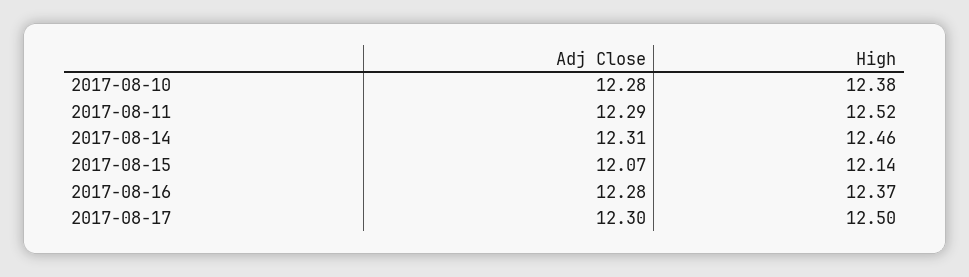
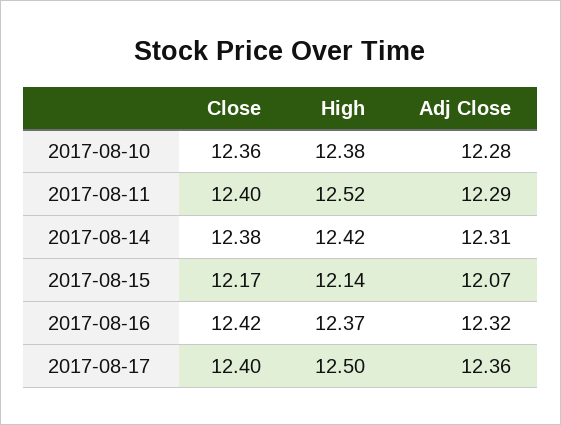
High, 2017-08-14: 12.46 -> 12.42
Adj Close, 2017-08-16: 12.28 -> 12.32
Adj Close, 2017-08-17: 12.3 -> 12.36
Close, 2017-08-10: none -> 12.36
Close, 2017-08-11: none -> 12.4
Close, 2017-08-14: none -> 12.38
Close, 2017-08-15: none -> 12.17
Close, 2017-08-16: none -> 12.42
Close, 2017-08-17: none -> 12.4

